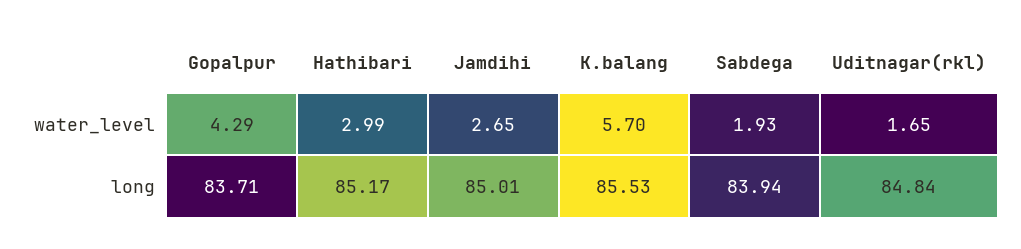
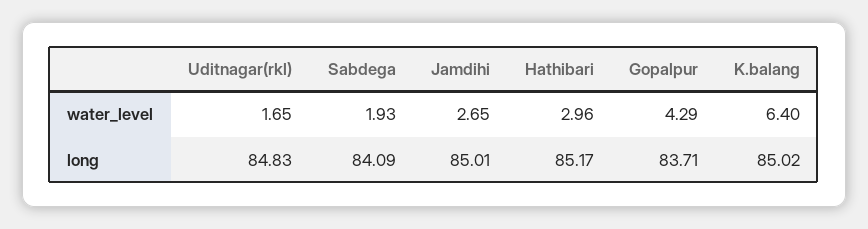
Hathibari, water_level: 2.99 -> 2.96
K.balang, water_level: 5.7 -> 6.4
K.balang, long: 85.53 -> 85.02
Sabdega, long: 83.94 -> 84.09
Uditnagar(rkl), long: 84.84 -> 84.83

